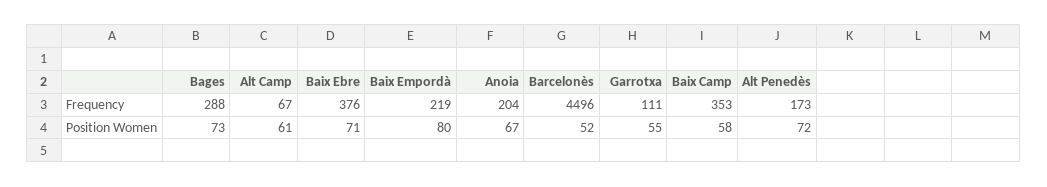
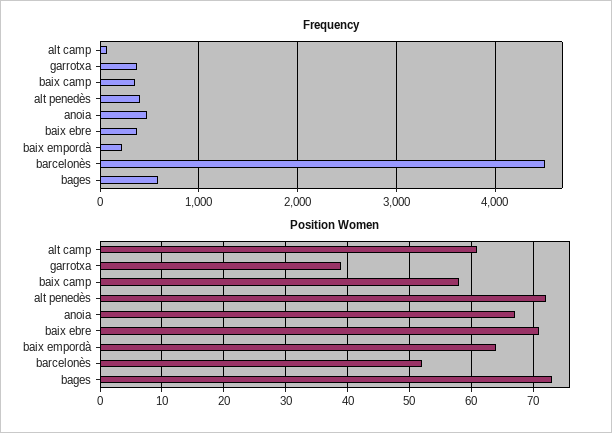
Frequency, Bages: 288 -> 600
Frequency, Anoia: 204 -> 500
Frequency, Garrotxa: 111 -> 400
Frequency, Alt Penedès: 173 -> 400
Position Women, Baix Empordà: 80 -> 64
Position Women, Garrotxa: 55 -> 39

